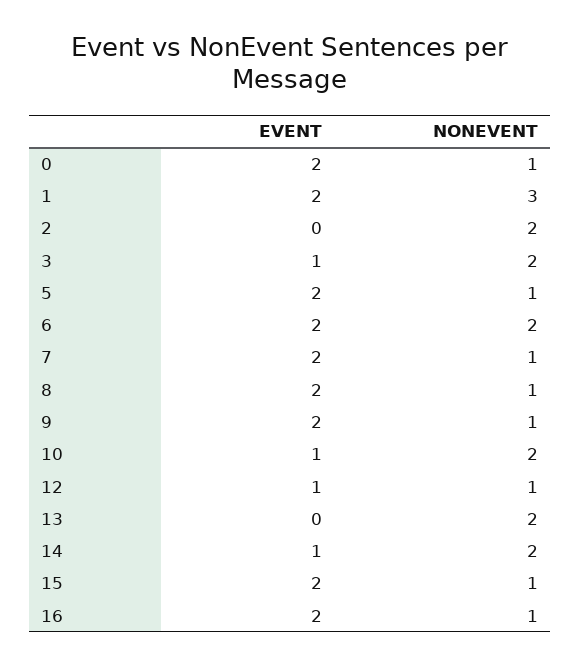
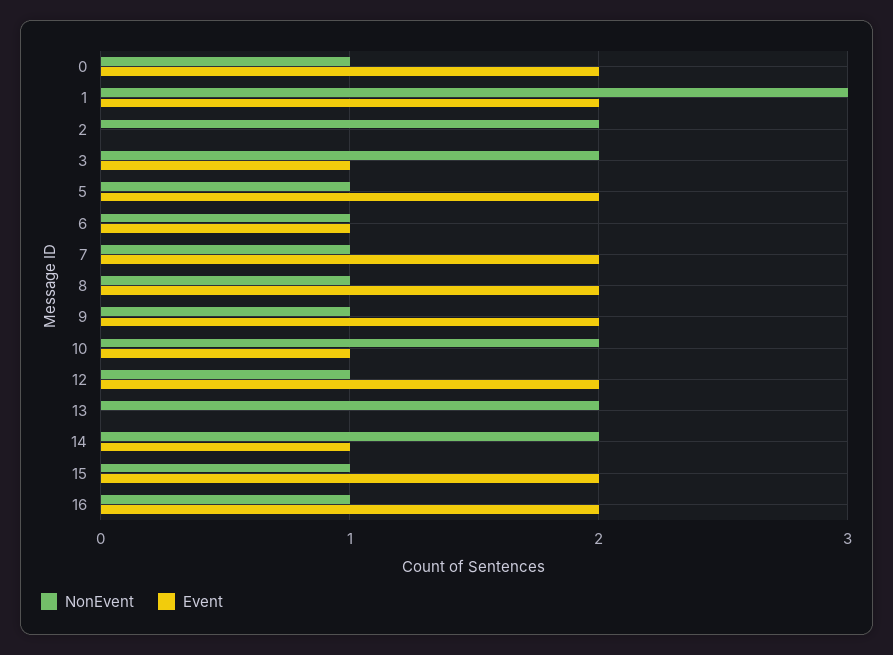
EVENT, 6: 2 -> 1
NONEVENT, 6: 2 -> 1
EVENT, 12: 1 -> 2

